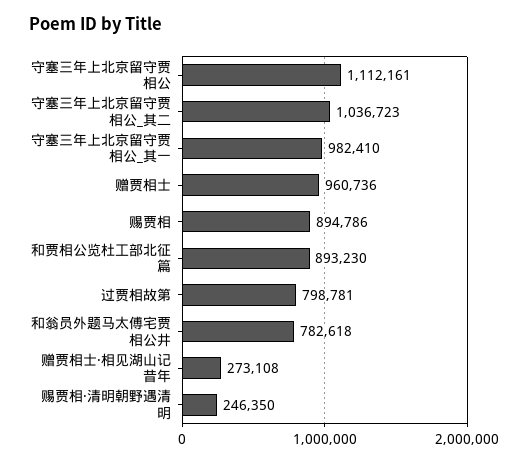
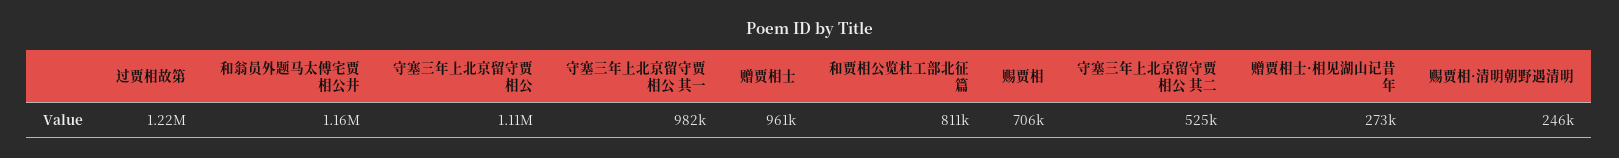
守塞三年上北京留守贾相公_其二: 1036723 -> 525000
赐贾相: 894786 -> 706000
和贾相公览杜工部北征篇: 893230 -> 811000
过贾相故第: 798781 -> 1220000
和翁员外题马太傅宅贾相公井: 782618 -> 1160000

